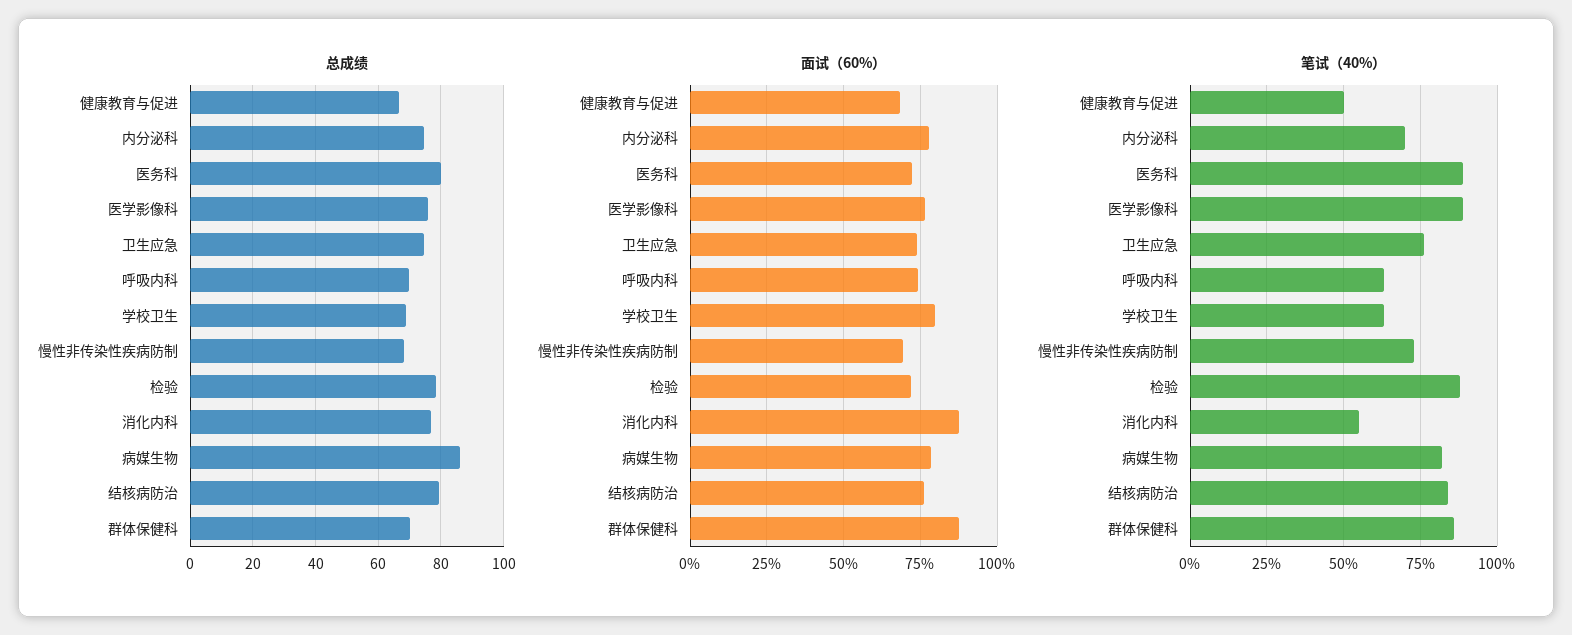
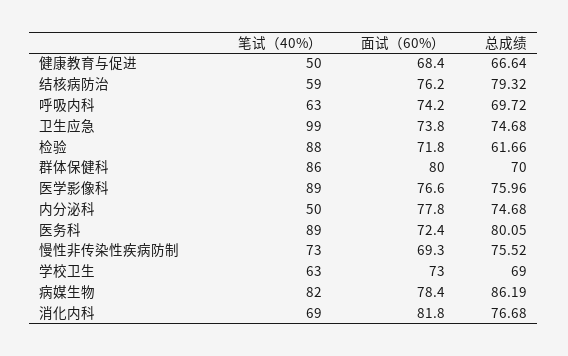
总成绩, 慢性非传染性疾病防制: 68 -> 75.52
总成绩, 检验: 78 -> 61.66
面试（60%）, 学校卫生: 80 -> 73
面试（60%）, 消化内科: 87.5 -> 81.8
面试（60%）, 群体保健科: 87.5 -> 80
笔试（40%）, 内分泌科: 70 -> 50
笔试（40%）, 卫生应急: 75 -> 99
笔试（40%）, 消化内科: 55 -> 69
笔试（40%）, 结核病防治: 85 -> 59

